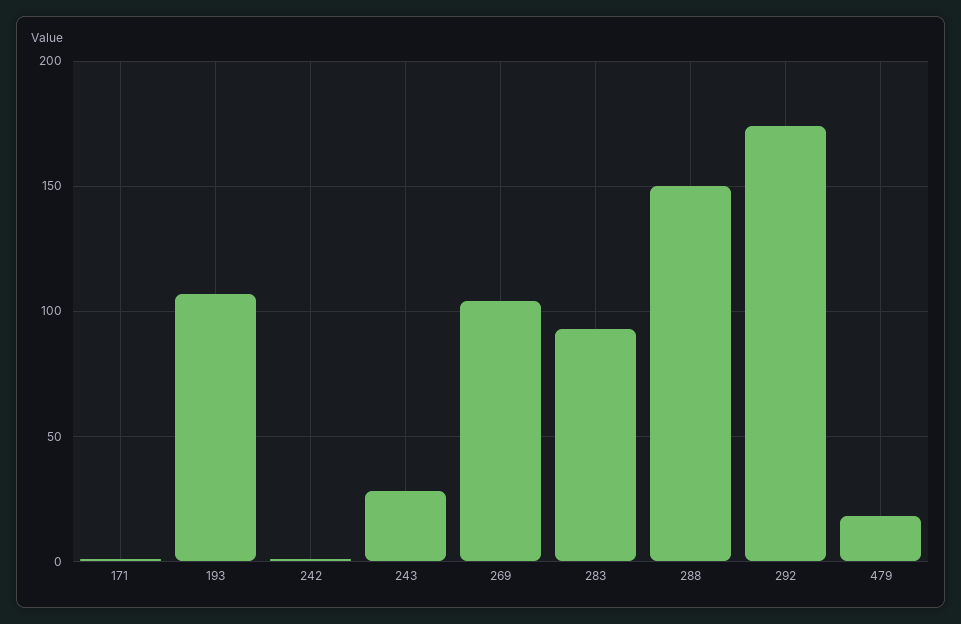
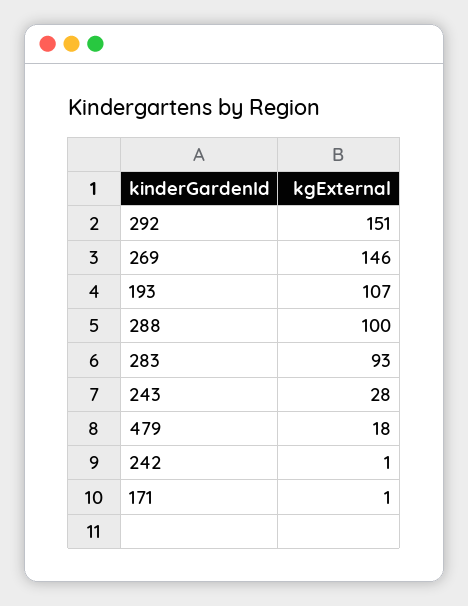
269: 105 -> 146
288: 150 -> 100
292: 175 -> 151

